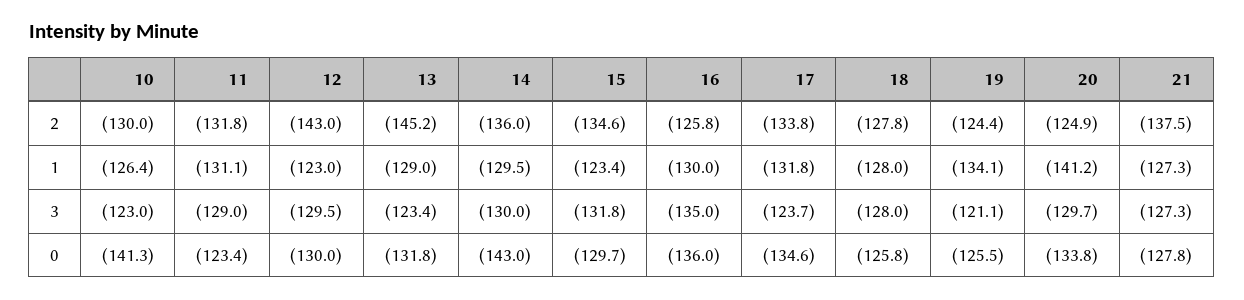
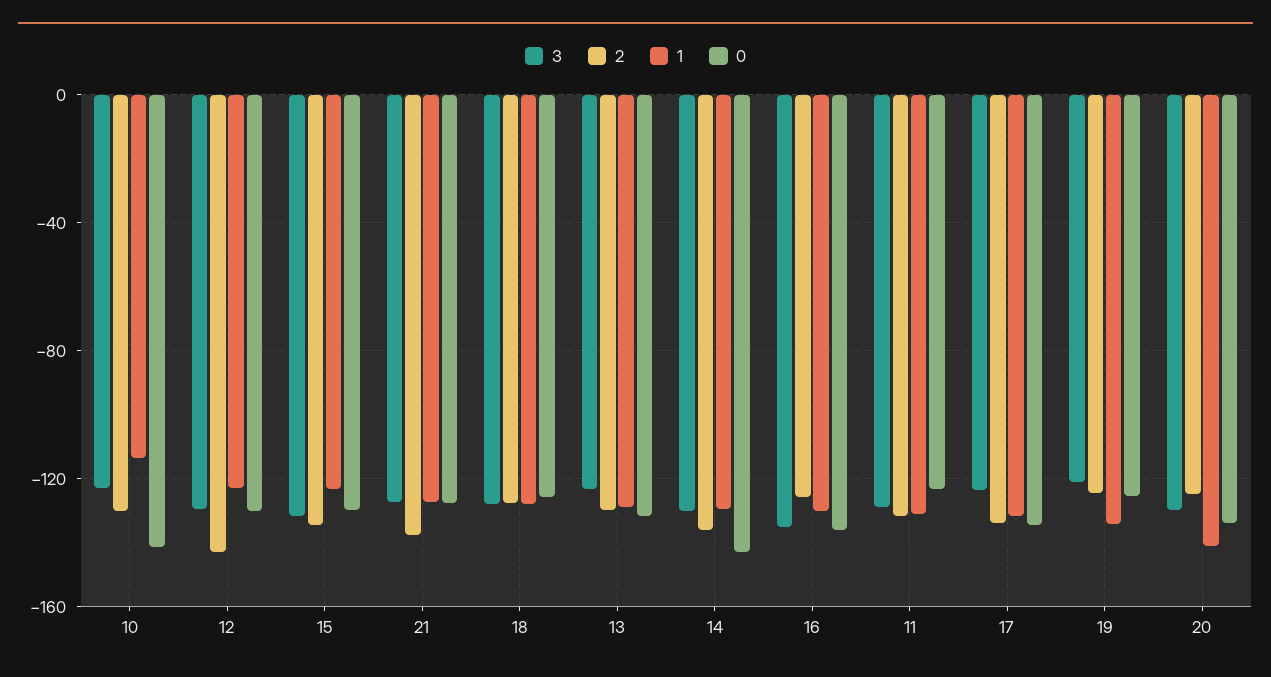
2, 13: -145.2 -> -130
1, 10: -126.4 -> -115

